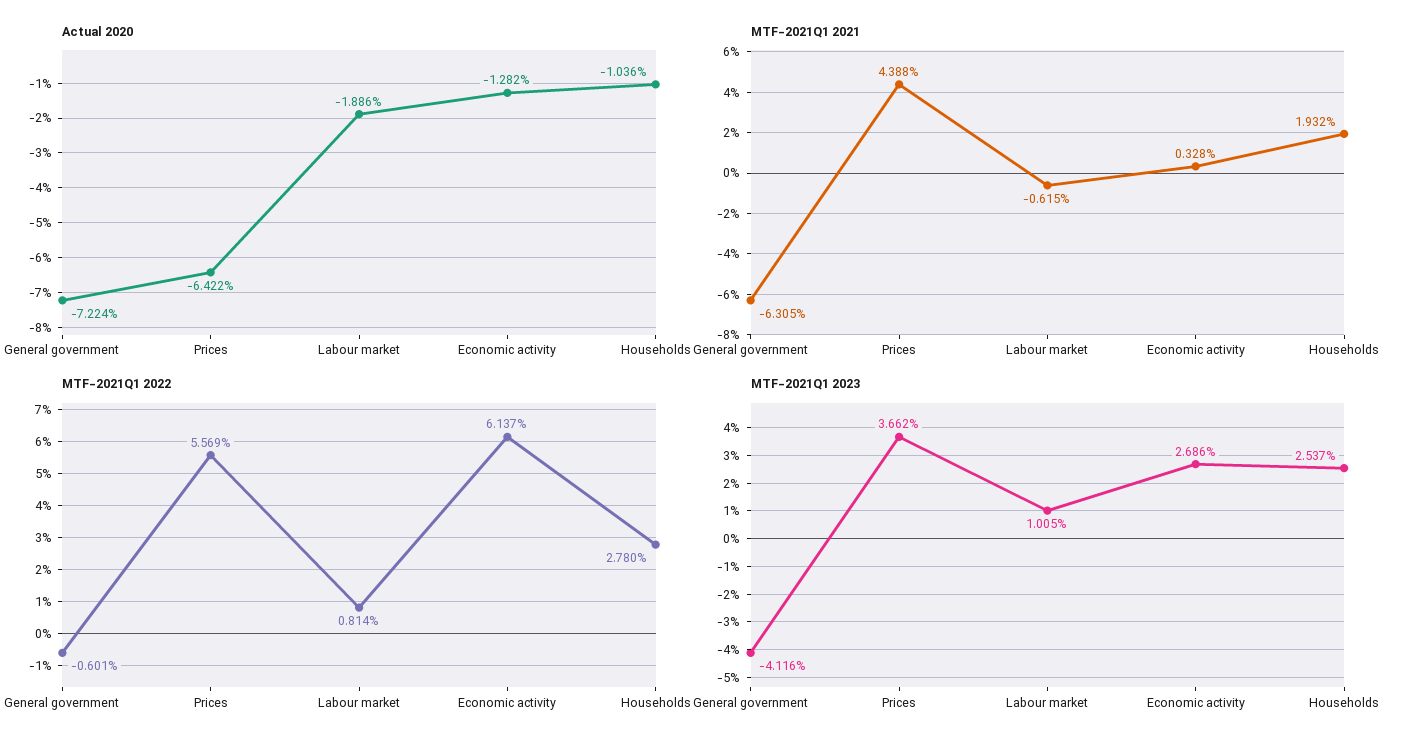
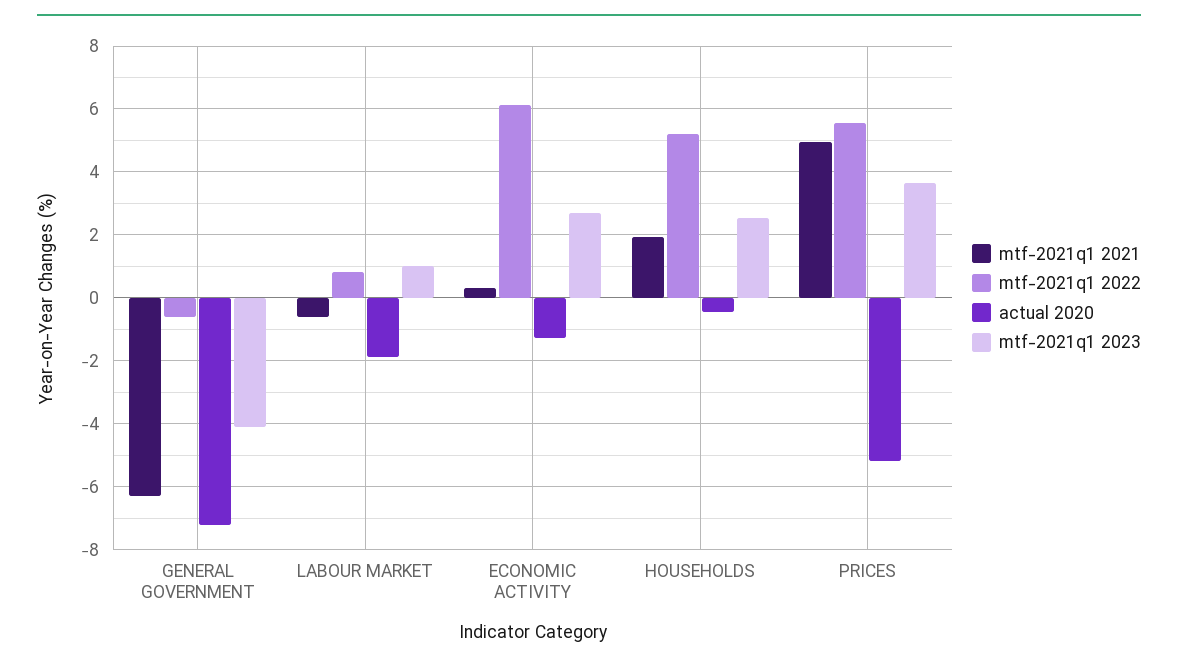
Actual 2020, Prices: -6.422 -> -5.2
Actual 2020, Households: -1.036 -> -0.4
MTF-2021Q1 2021, Prices: 4.388 -> 5
MTF-2021Q1 2022, Households: 2.78 -> 5.2

